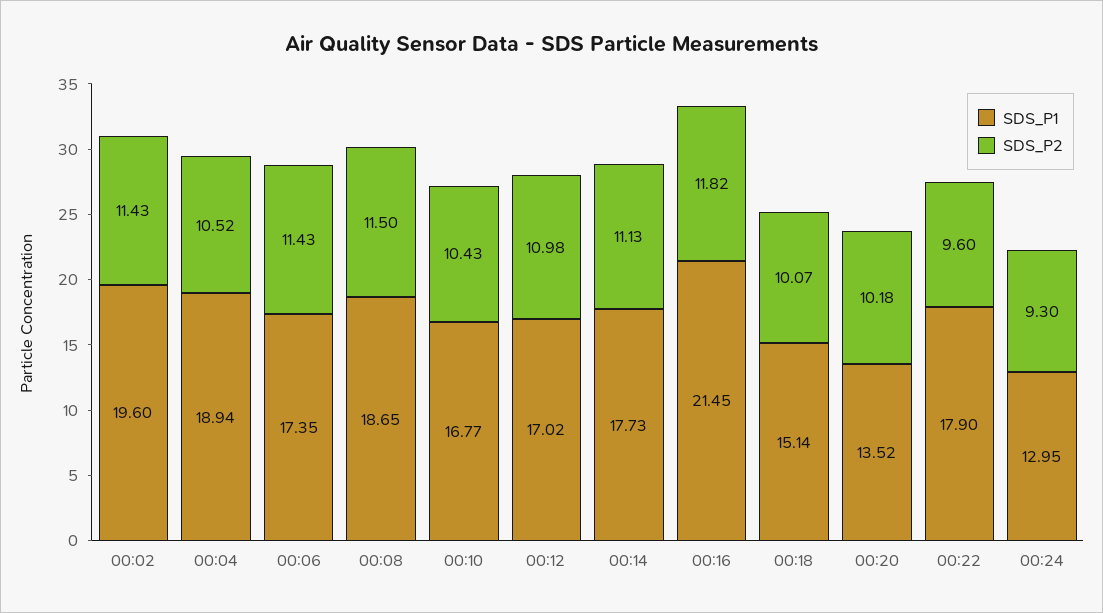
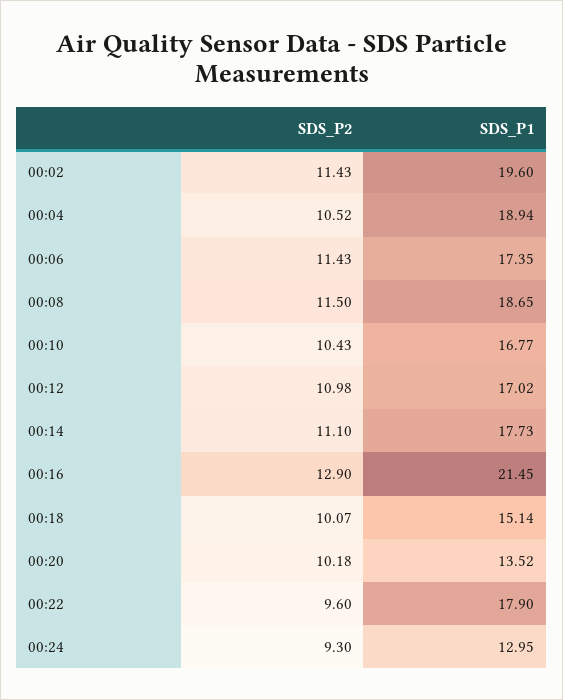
SDS_P2, 00:14: 11.13 -> 11.1
SDS_P2, 00:16: 11.82 -> 12.9

